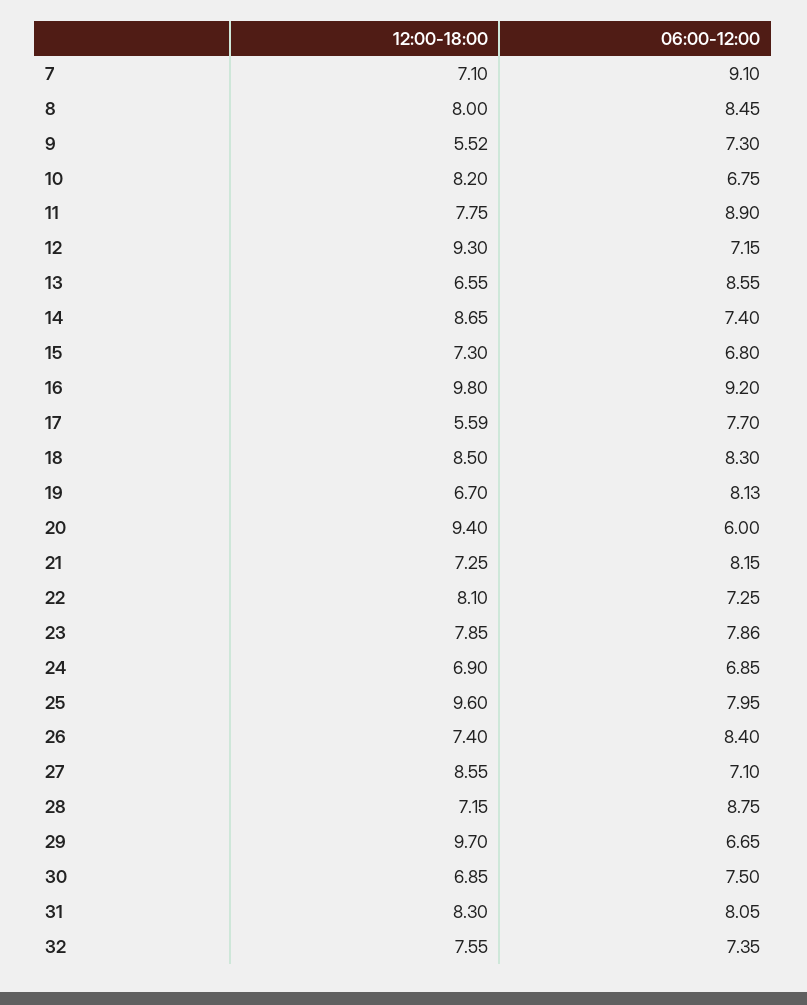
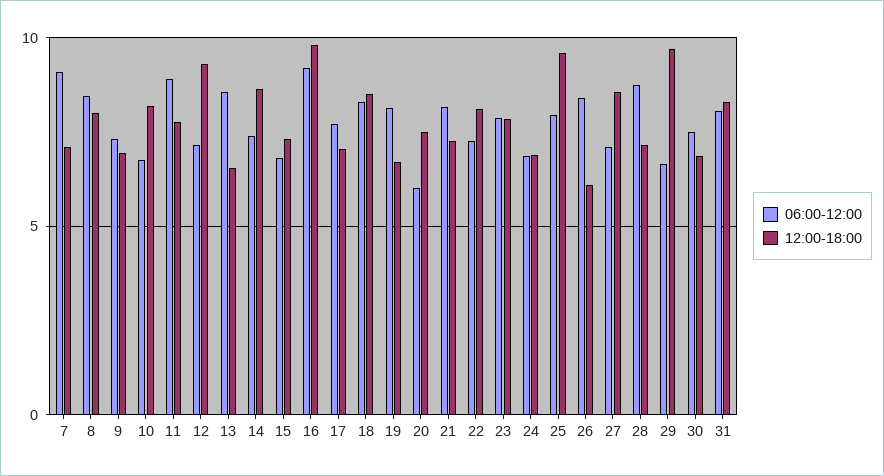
12:00-18:00, 9: 5.52 -> 7
12:00-18:00, 17: 5.59 -> 7
12:00-18:00, 20: 9.4 -> 7.5
12:00-18:00, 26: 7.4 -> 6
12:00-18:00, 32: 7.55 -> none
06:00-12:00, 32: 7.35 -> none

